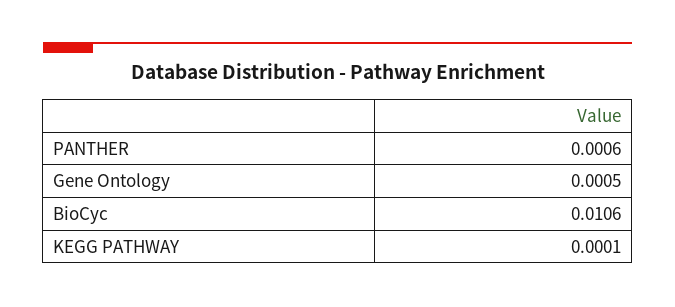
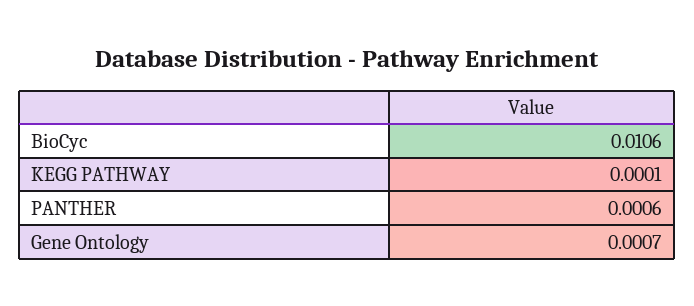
Gene Ontology: 0.0005 -> 0.0007

